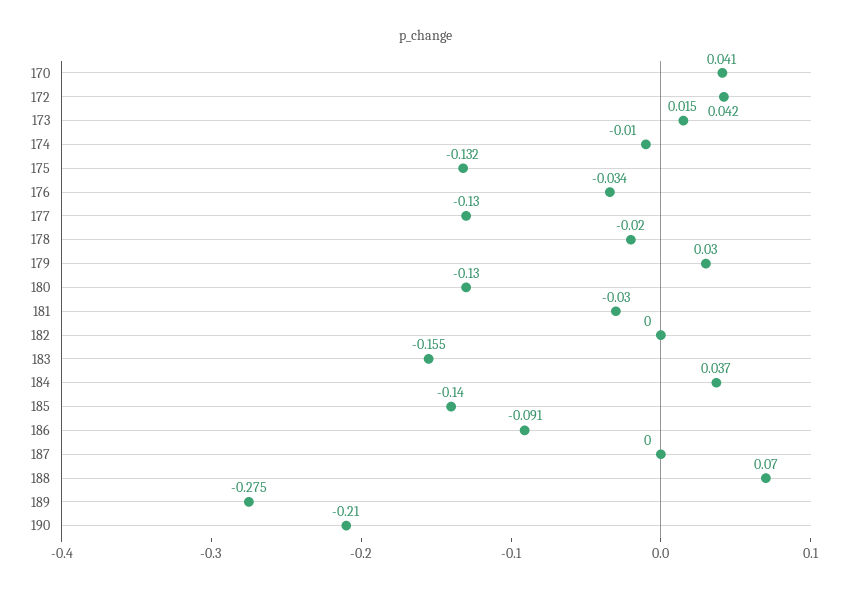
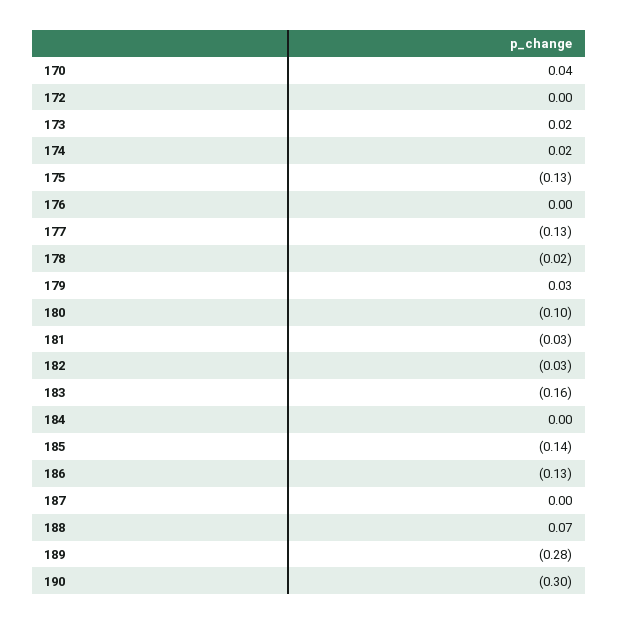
172: 0.042 -> 0
174: -0.01 -> 0.02
176: -0.034 -> 0
180: -0.13 -> -0.1
182: 0 -> -0.03
184: 0.037 -> 0
186: -0.091 -> -0.13
190: -0.21 -> -0.3

